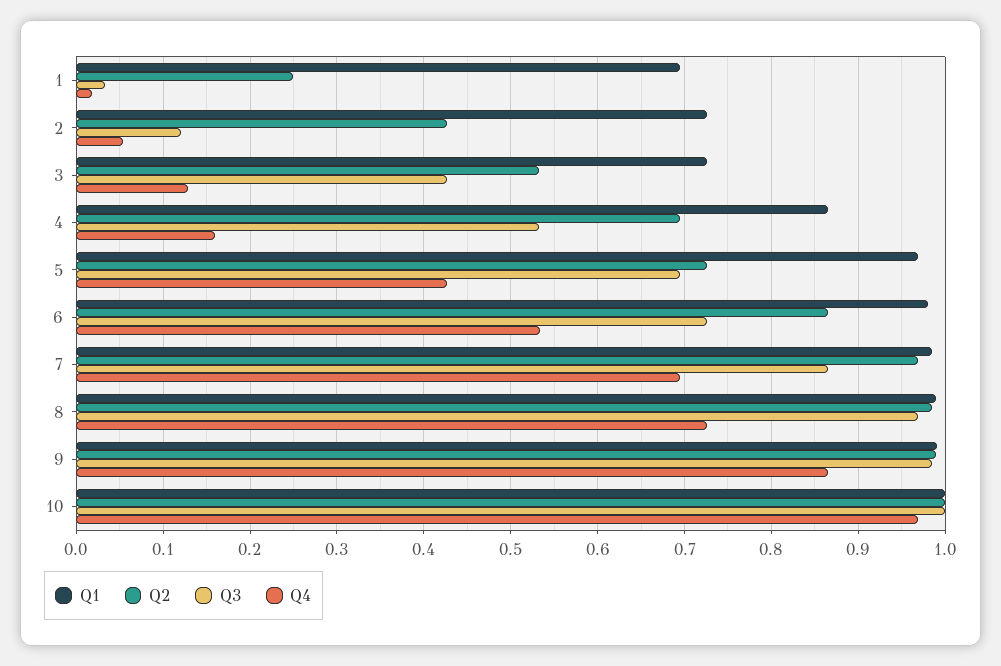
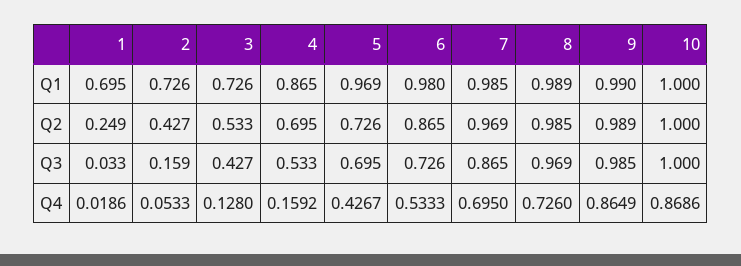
Q3, 2: 0.12 -> 0.159
Q4, 10: 0.97 -> 0.8686

